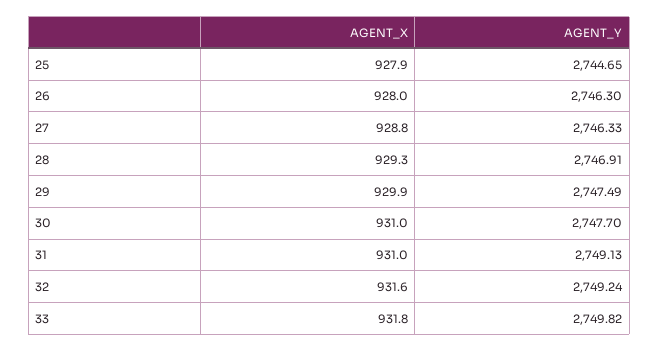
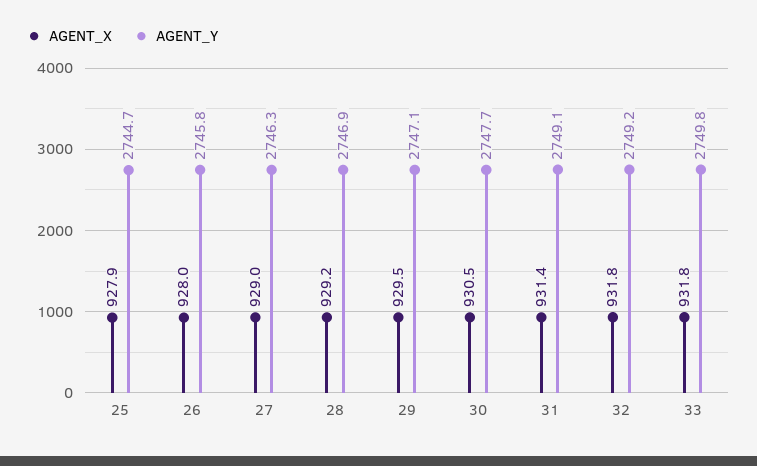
AGENT_Y, 26: 2746.3 -> 2745.8
AGENT_X, 27: 928.8 -> 929
AGENT_X, 28: 929.3 -> 929.2
AGENT_X, 29: 929.9 -> 929.5
AGENT_Y, 29: 2747.49 -> 2747.1
AGENT_X, 30: 931 -> 930.5
AGENT_X, 31: 931 -> 931.4
AGENT_X, 32: 931.6 -> 931.8

